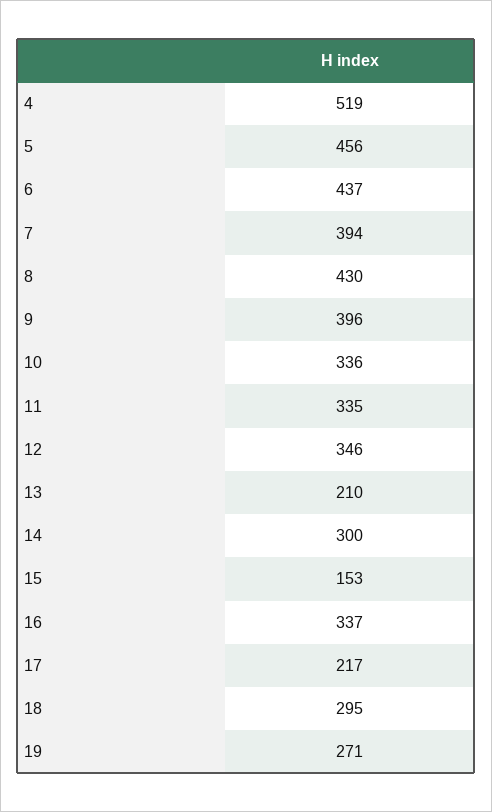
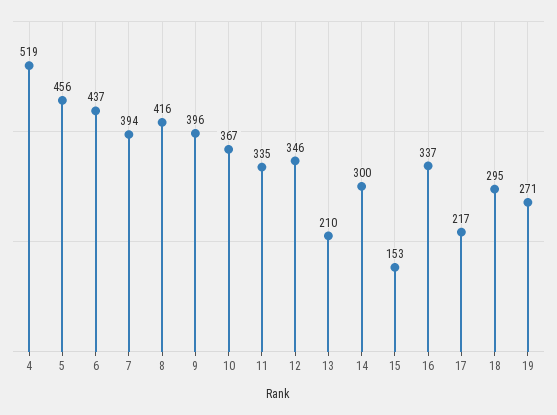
8: 430 -> 416
10: 336 -> 367

